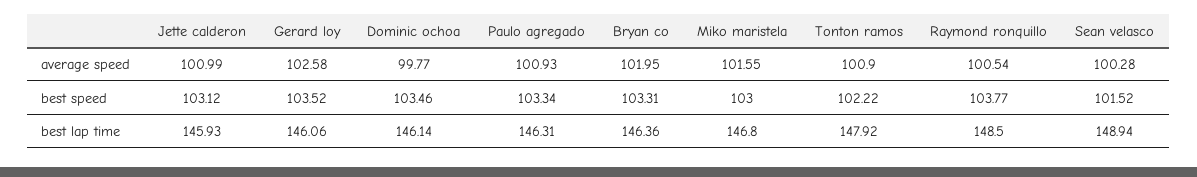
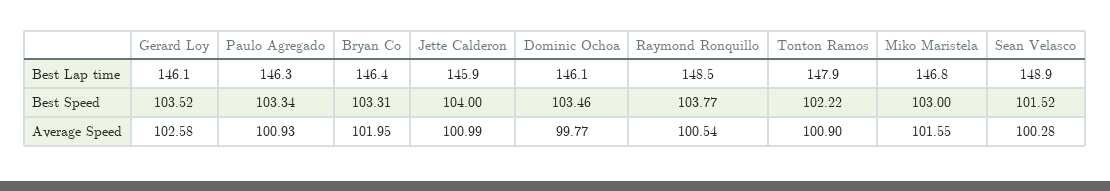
Jette calderon, best speed: 103.12 -> 104

